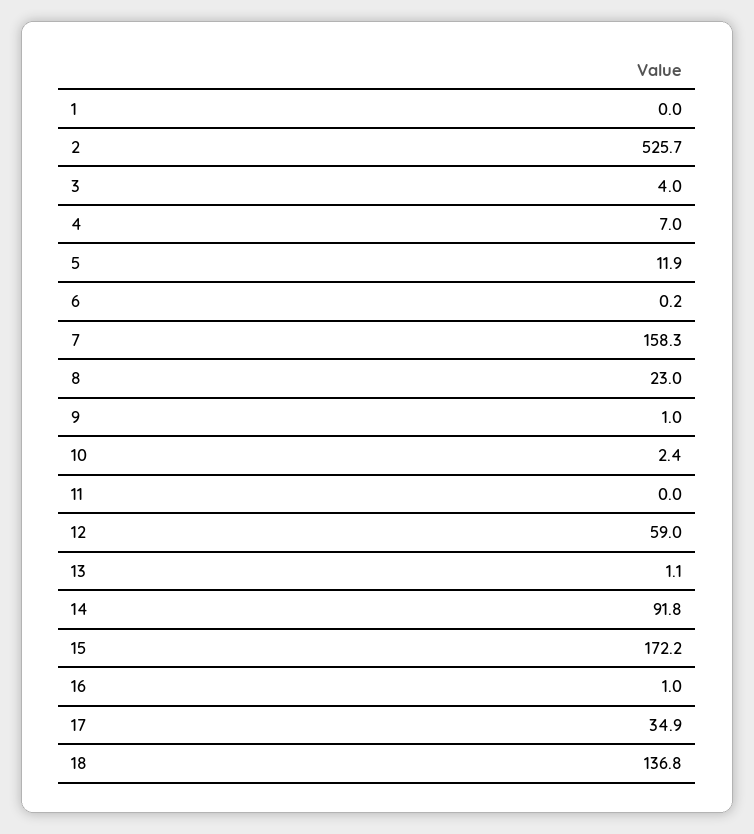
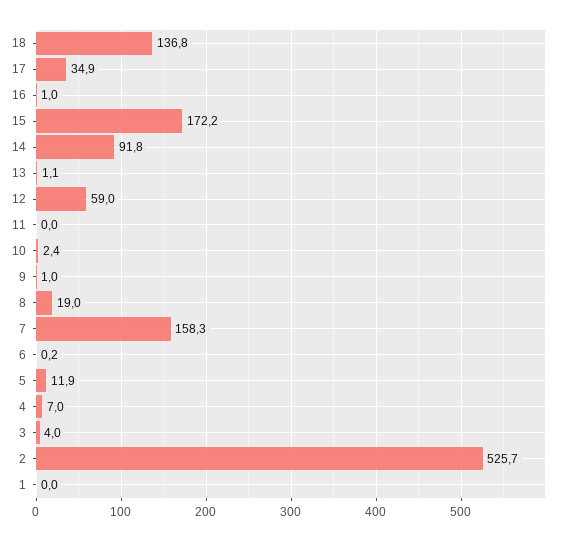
8: 23 -> 19

